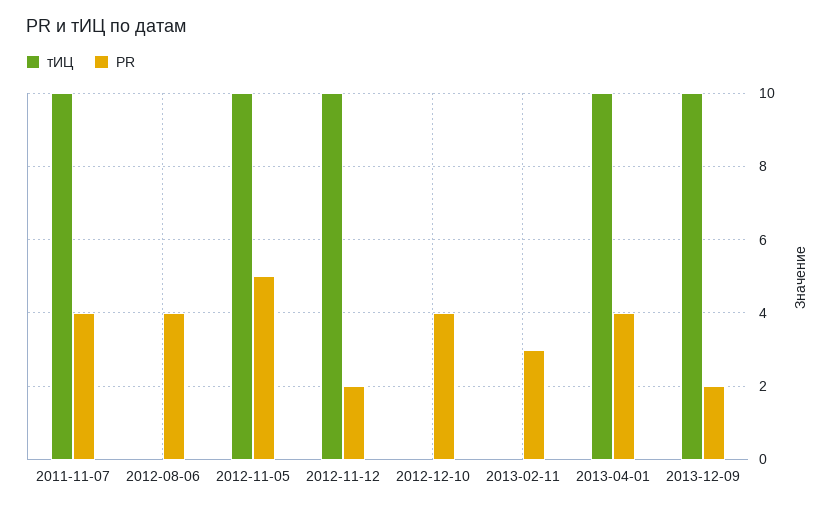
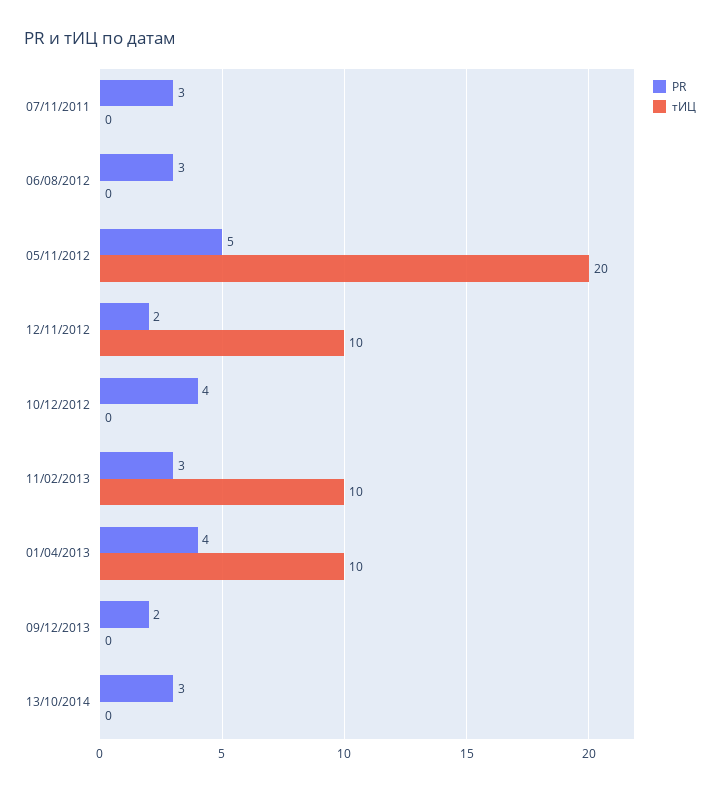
тИЦ, 2011-11-07: 10 -> 0
PR, 2011-11-07: 4 -> 3
PR, 2012-08-06: 4 -> 3
тИЦ, 2012-11-05: 10 -> 20
тИЦ, 2013-02-11: 0 -> 10
тИЦ, 2013-12-09: 10 -> 0
PR, 13/10/2014: none -> 3
тИЦ, 13/10/2014: none -> 0

